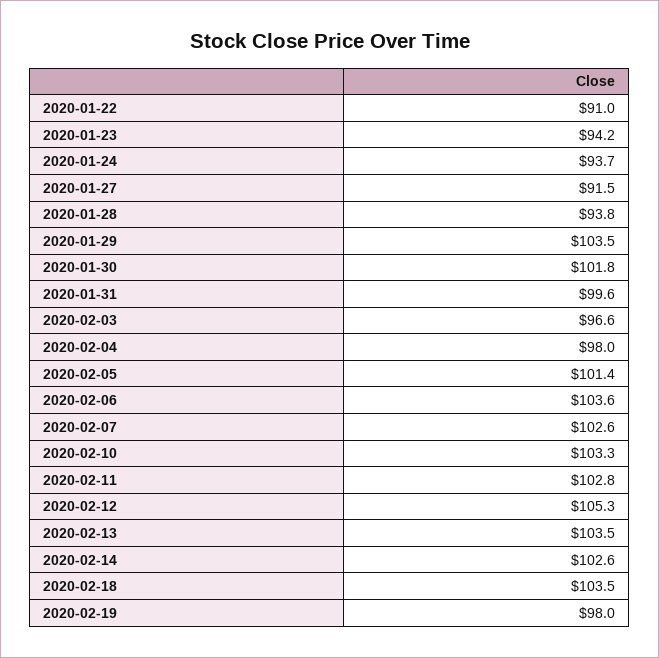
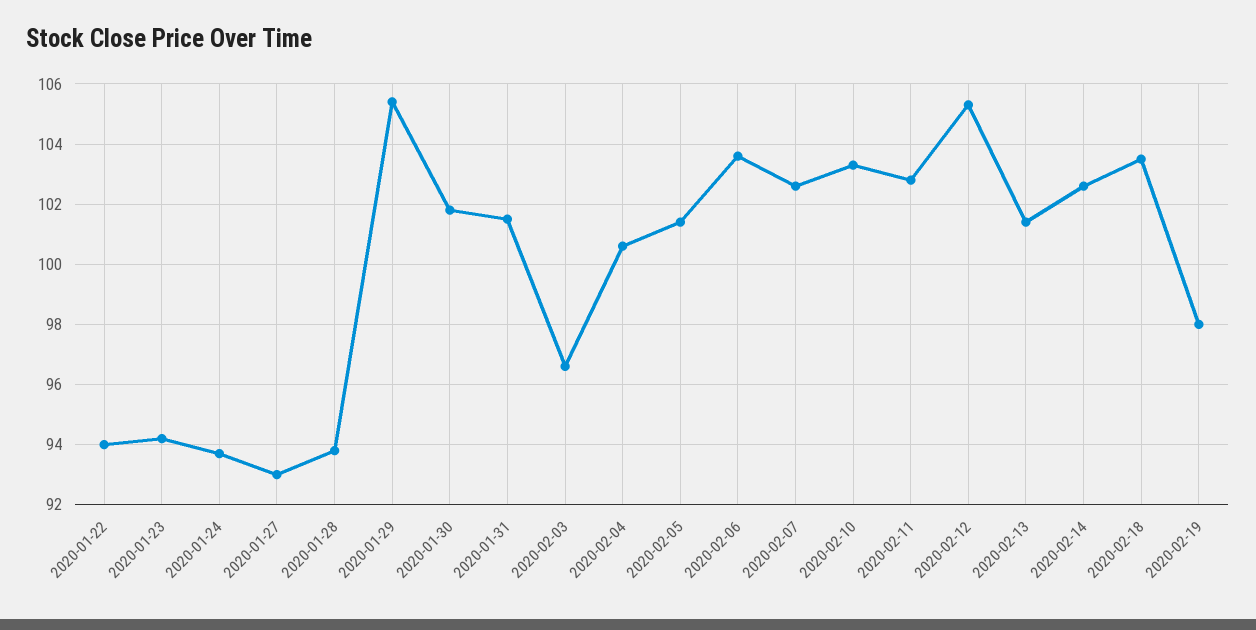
2020-01-22: 91 -> 94
2020-01-27: 91.5 -> 93
2020-01-29: 103.5 -> 105.5
2020-01-31: 99.6 -> 101.5
2020-02-04: 98 -> 100.5
2020-02-13: 103.5 -> 101.5

